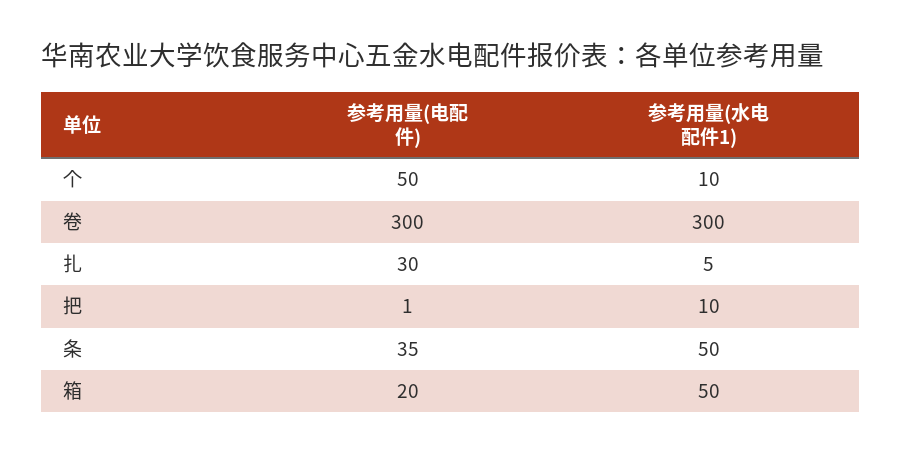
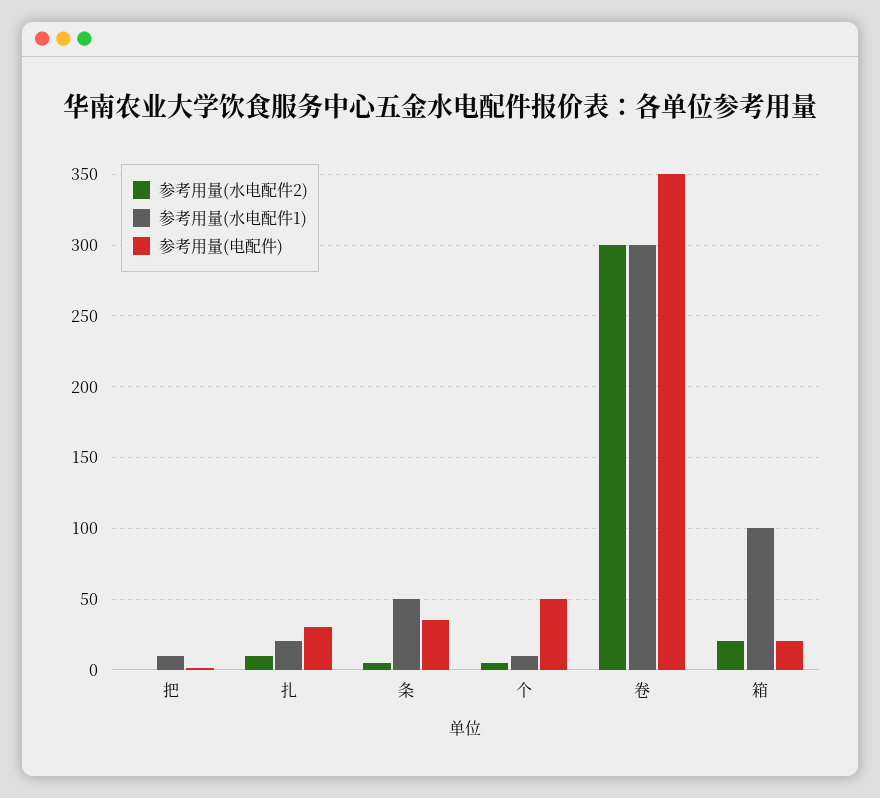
参考用量(电配件), 卷: 300 -> 350
参考用量(水电配件1), 扎: 5 -> 20
参考用量(水电配件1), 箱: 50 -> 100
参考用量(水电配件2), 把: none -> 0
参考用量(水电配件2), 扎: none -> 10
参考用量(水电配件2), 条: none -> 5
参考用量(水电配件2), 个: none -> 5
参考用量(水电配件2), 卷: none -> 300
参考用量(水电配件2), 箱: none -> 20

